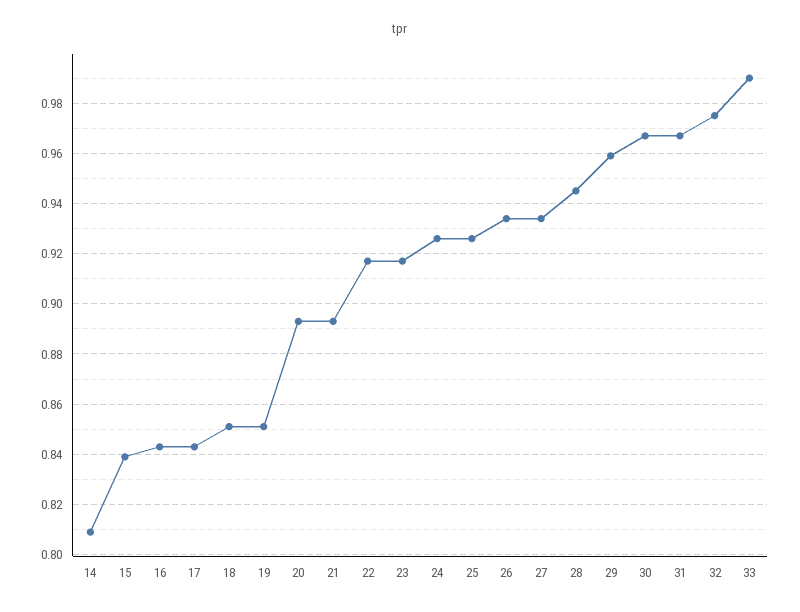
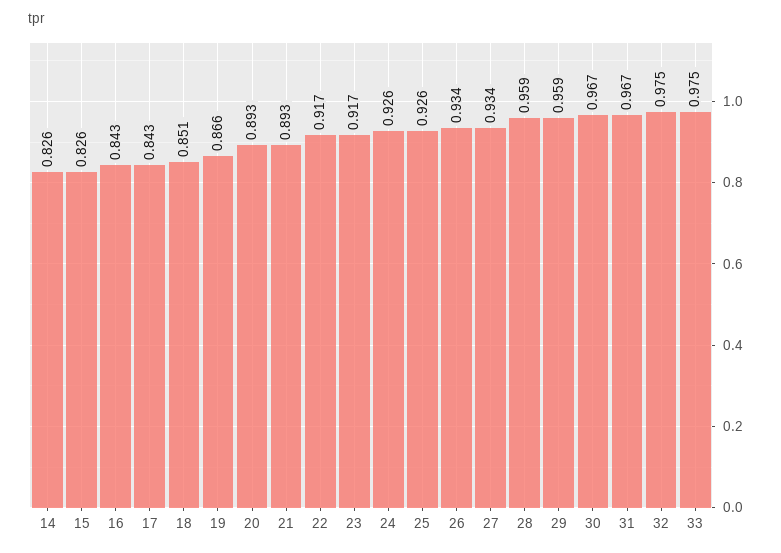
14: 0.81 -> 0.826
15: 0.84 -> 0.826
19: 0.85 -> 0.866
28: 0.945 -> 0.959
33: 0.99 -> 0.975

